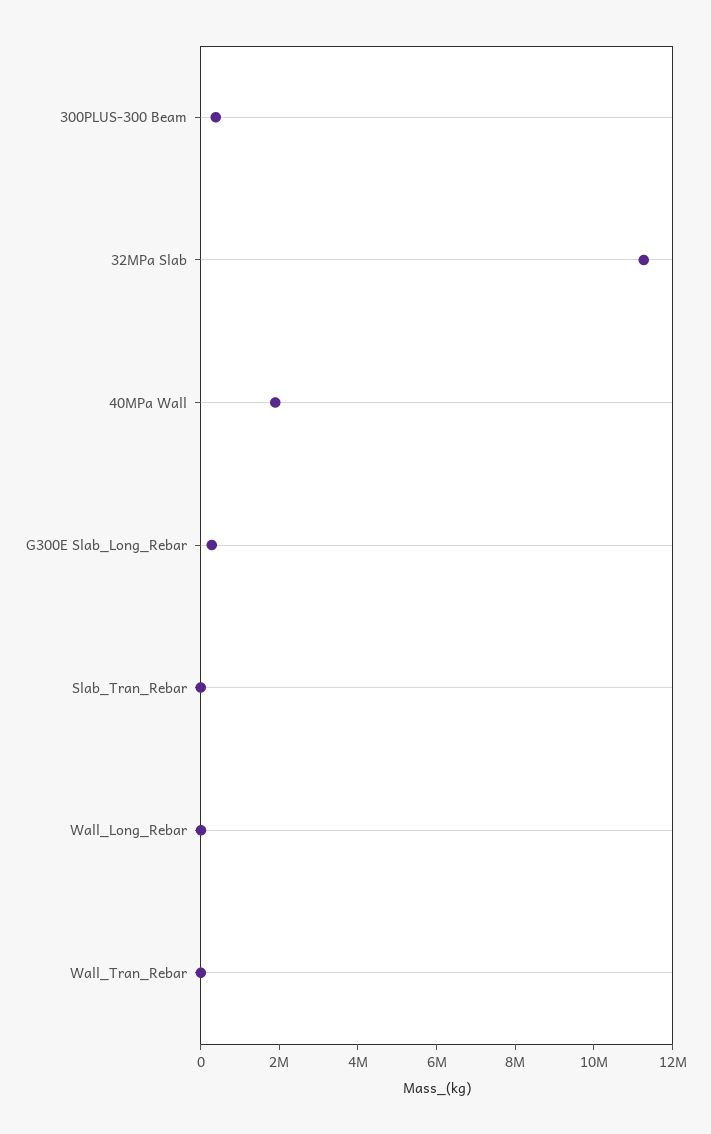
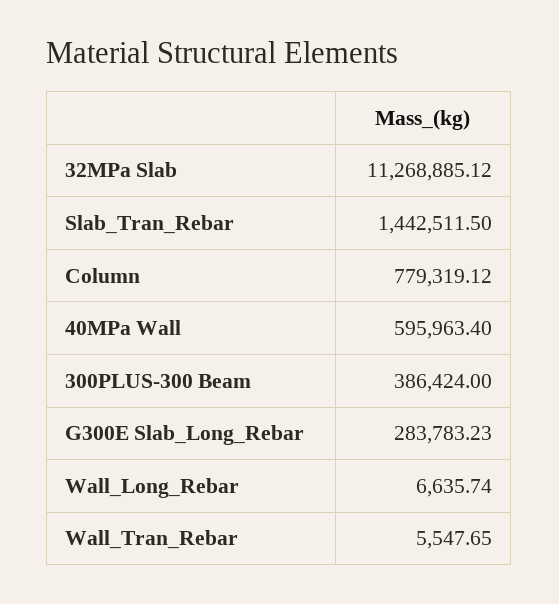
40MPa Wall: 2000000 -> 595963.4
Slab_Tran_Rebar: 0 -> 1442511.5
Column: none -> 779319.12

